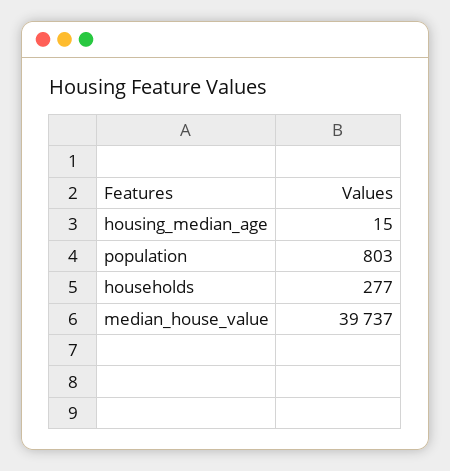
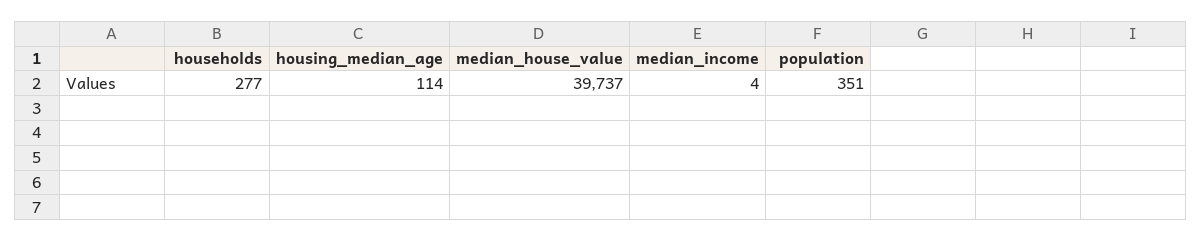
housing_median_age: 15 -> 114
population: 803 -> 351
median_income: none -> 4

